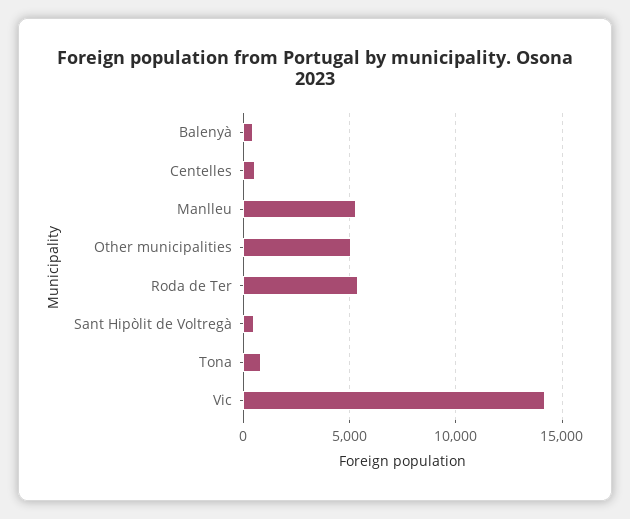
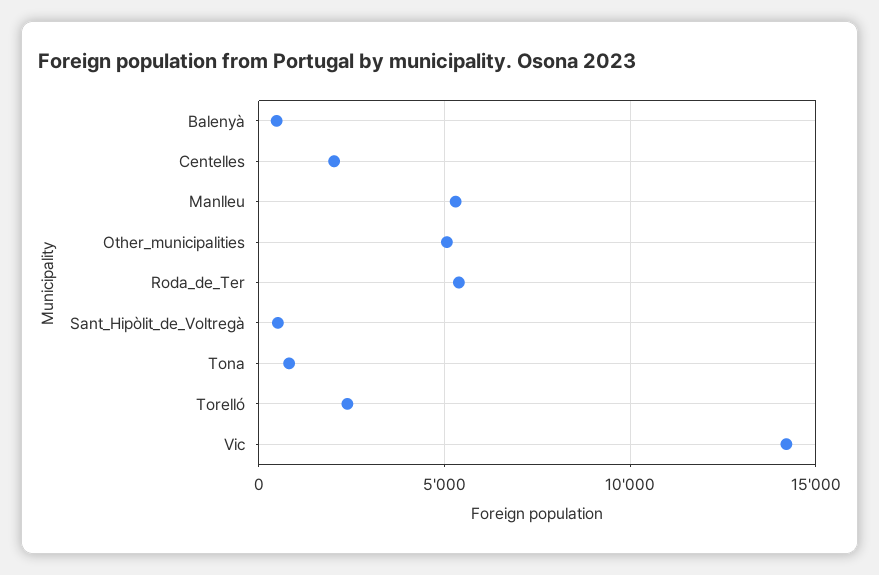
Centelles: 500 -> 2000
Torelló: none -> 2500

